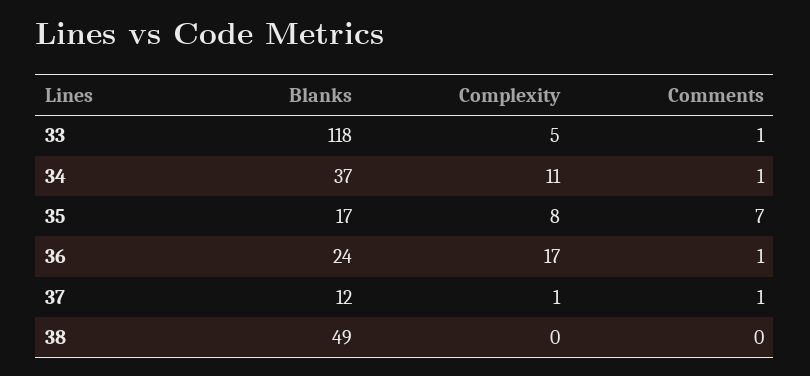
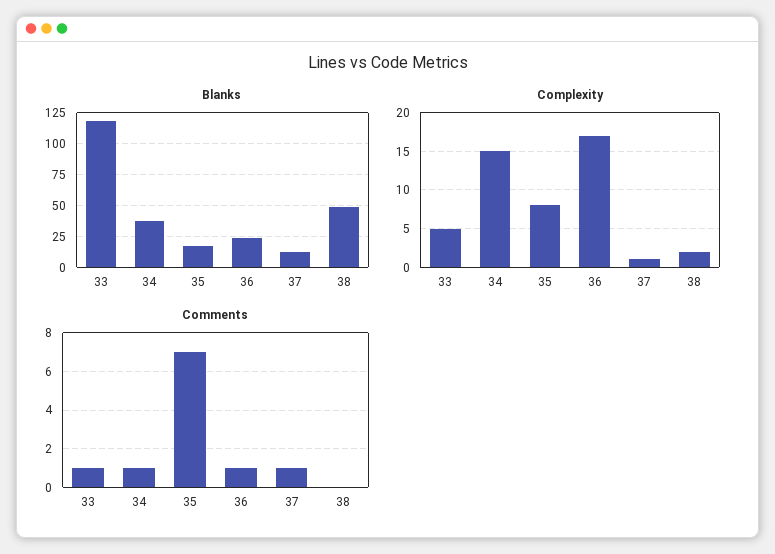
Complexity, 34: 11 -> 15
Complexity, 38: 0 -> 2

